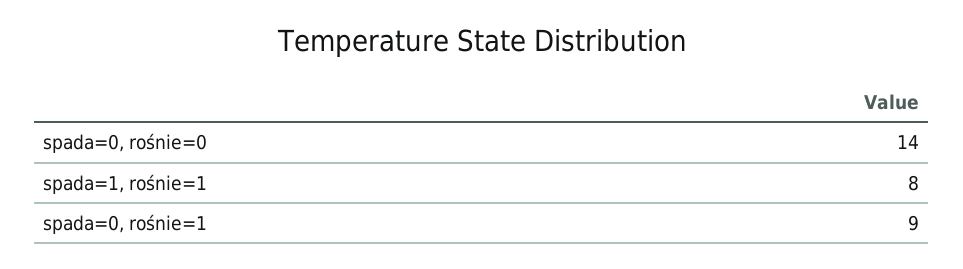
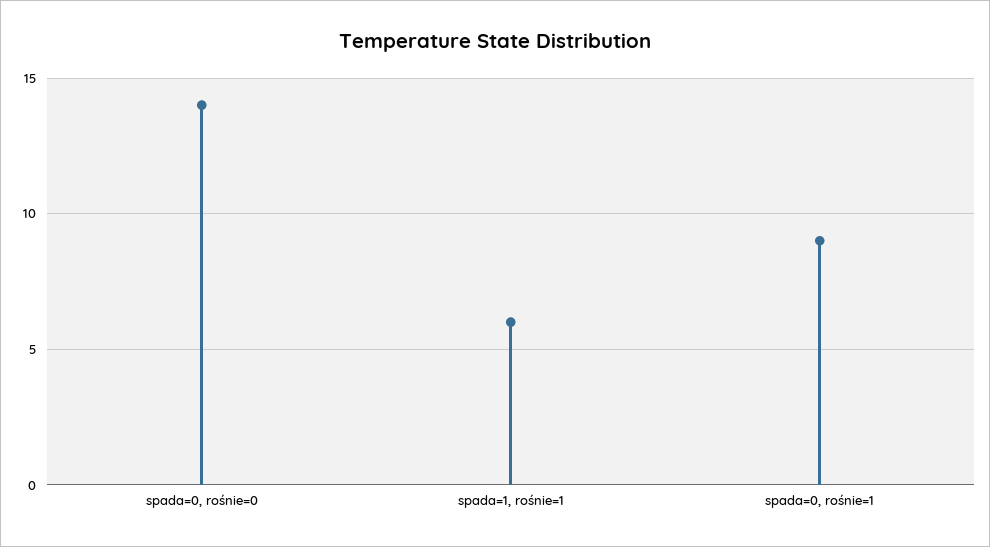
spada=1, rośnie=1: 8 -> 6

